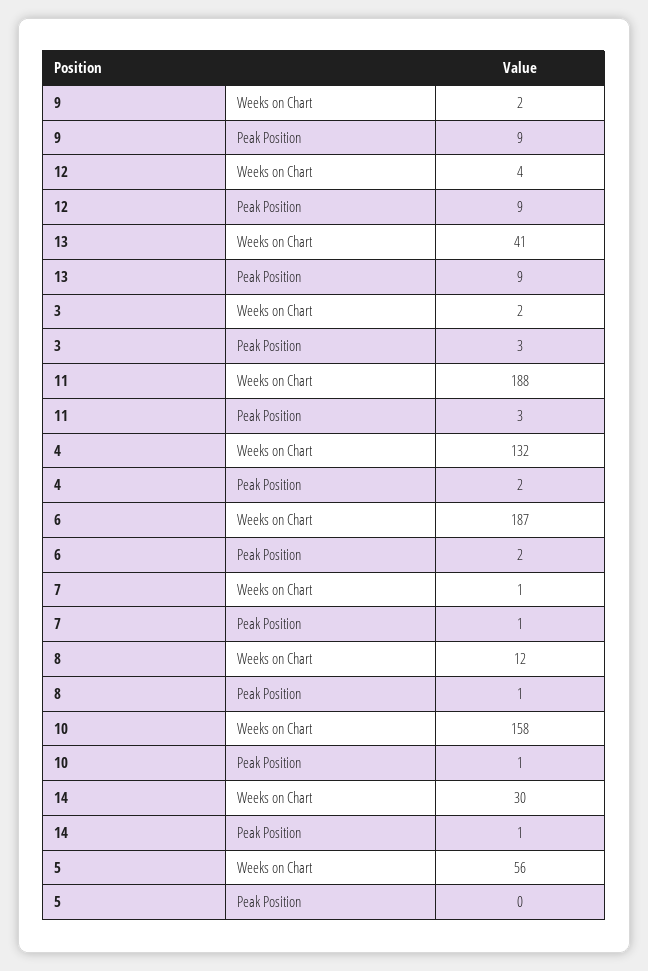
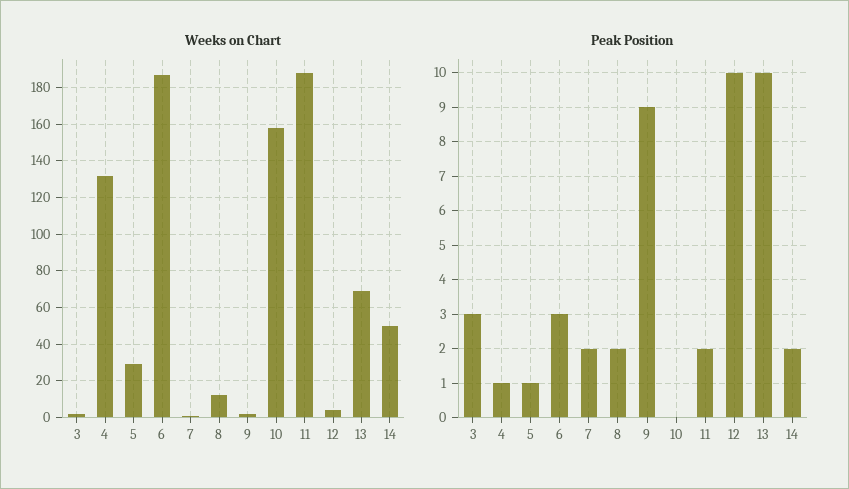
Peak Position, 12: 9 -> 10
Weeks on Chart, 13: 41 -> 70
Peak Position, 13: 9 -> 10
Peak Position, 11: 3 -> 2
Peak Position, 4: 2 -> 1
Peak Position, 6: 2 -> 3
Peak Position, 7: 1 -> 2
Peak Position, 8: 1 -> 2
Peak Position, 10: 1 -> 0
Weeks on Chart, 14: 30 -> 50
Peak Position, 14: 1 -> 2
Weeks on Chart, 5: 56 -> 30
Peak Position, 5: 0 -> 1

